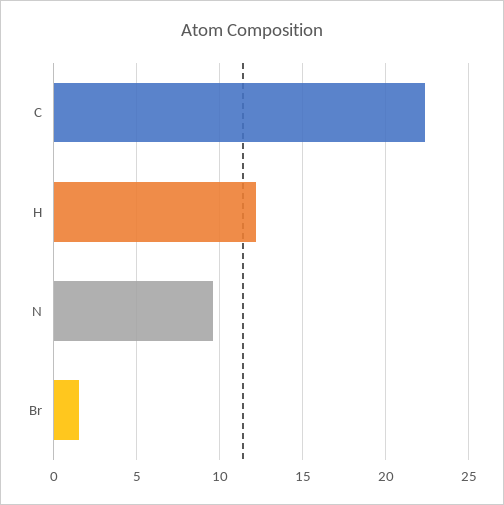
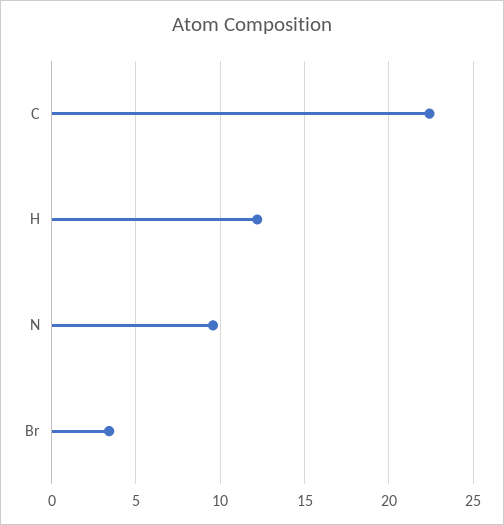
Br: 1.5 -> 3.5

